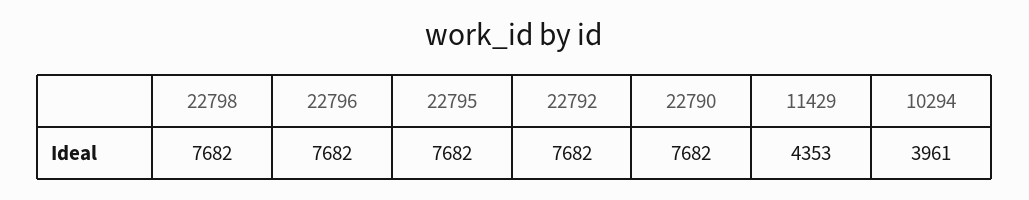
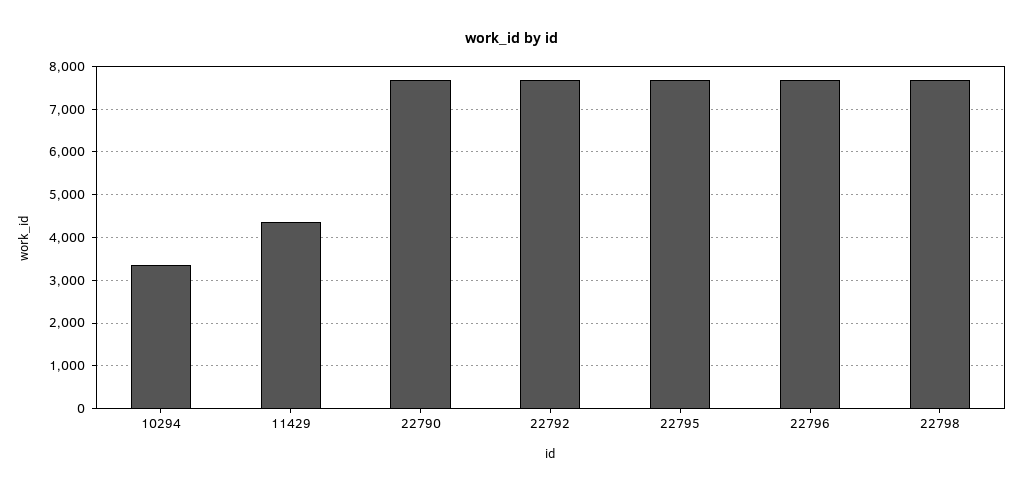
10294: 3961 -> 3400

